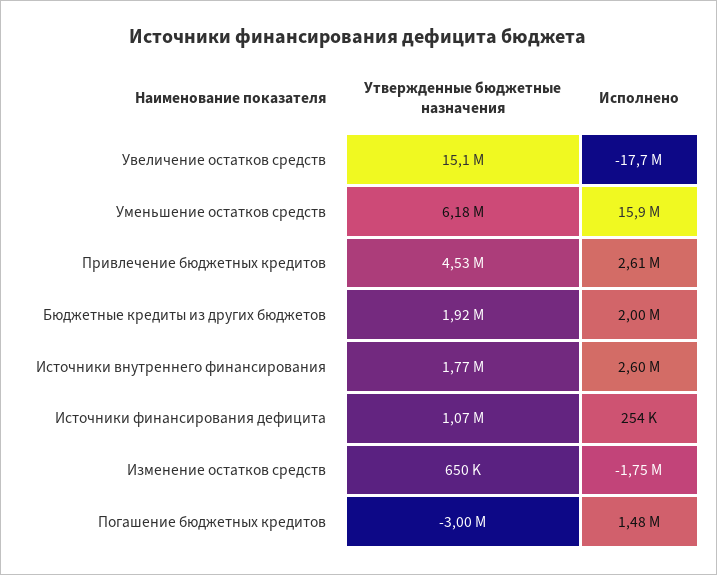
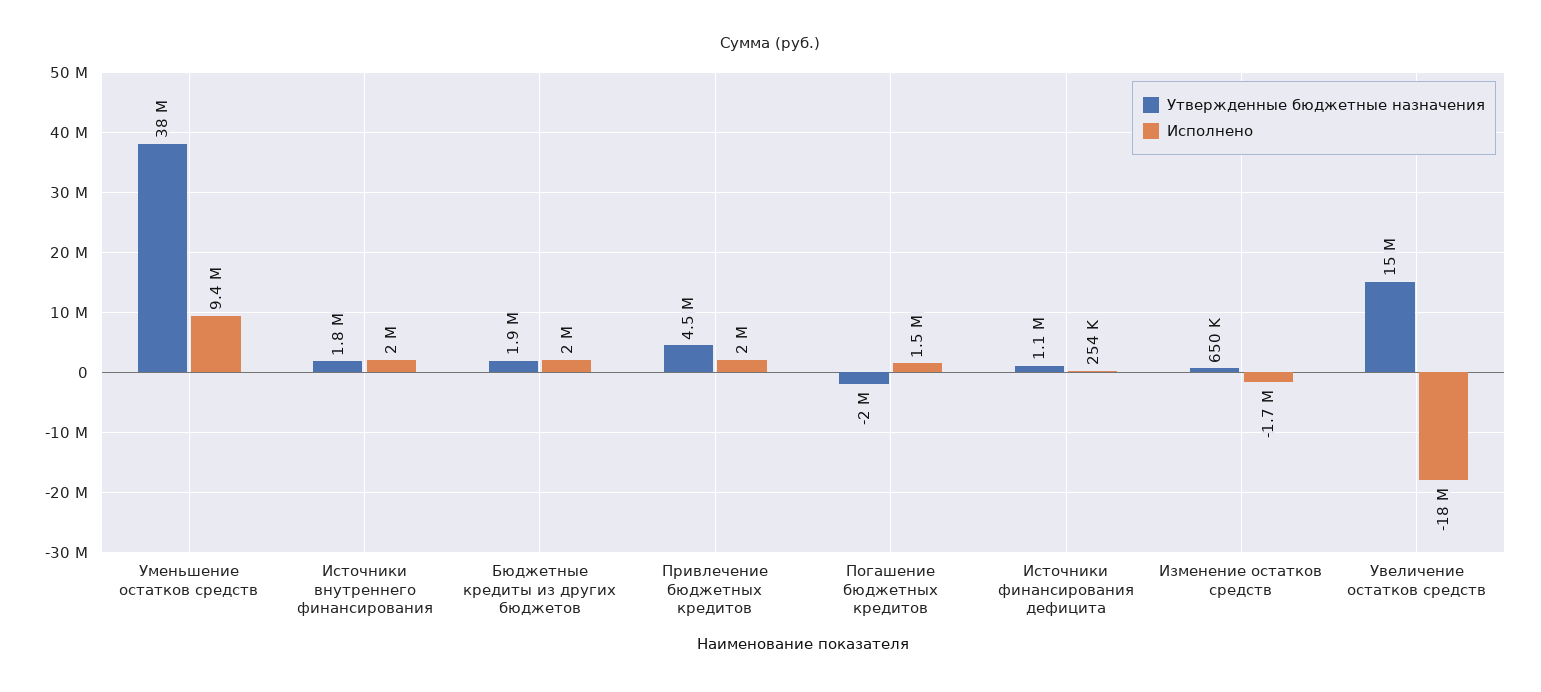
Утвержденные бюджетные назначения, Уменьшение остатков средств: 6180000 -> 38000000
Исполнено, Уменьшение остатков средств: 15900000 -> 9400000
Исполнено, Привлечение бюджетных кредитов: 2610000 -> 2000000
Исполнено, Источники внутреннего финансирования: 2600000 -> 2000000
Утвержденные бюджетные назначения, Погашение бюджетных кредитов: -3000000 -> -2000000

